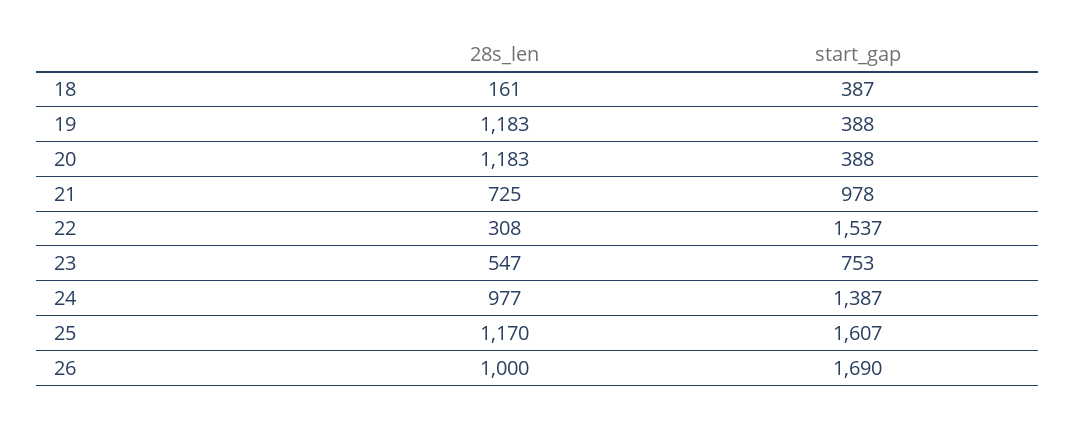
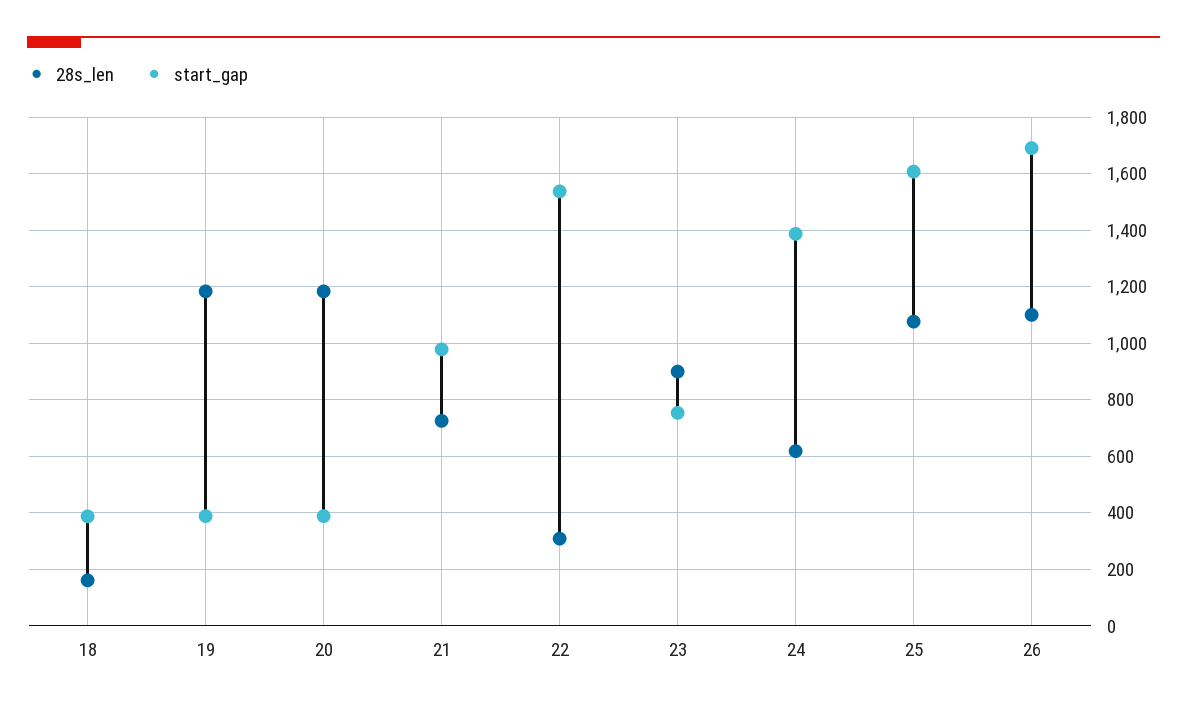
28s_len, 23: 547 -> 900
28s_len, 24: 977 -> 625
28s_len, 25: 1170 -> 1075
28s_len, 26: 1000 -> 1100

